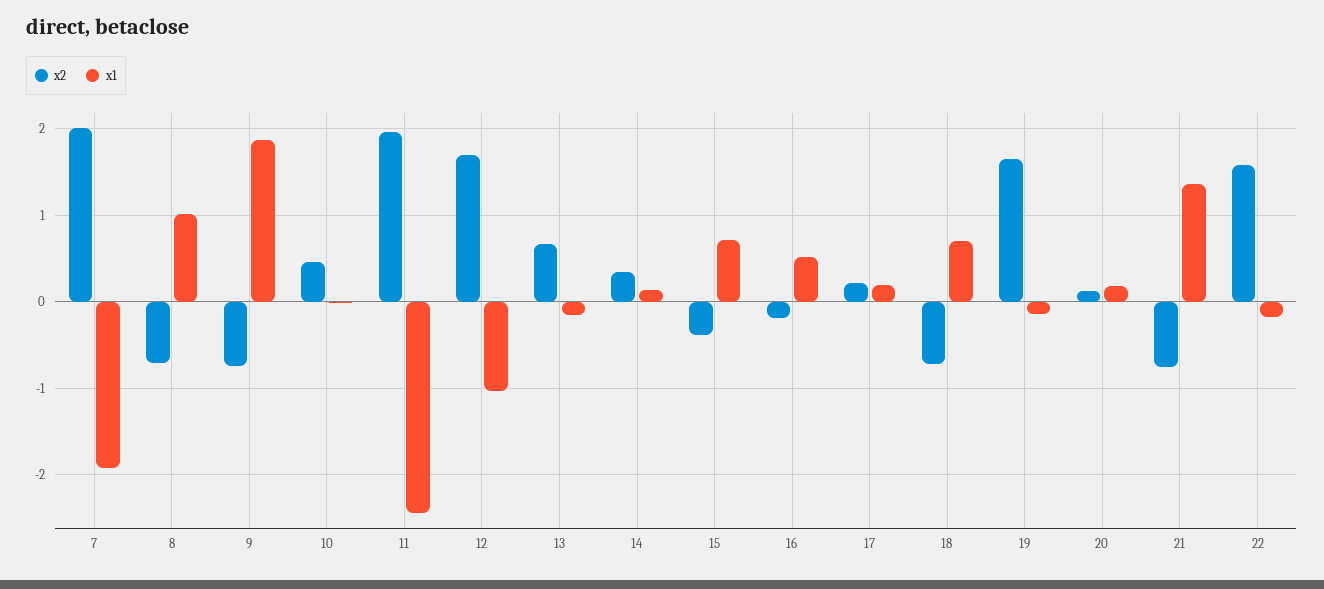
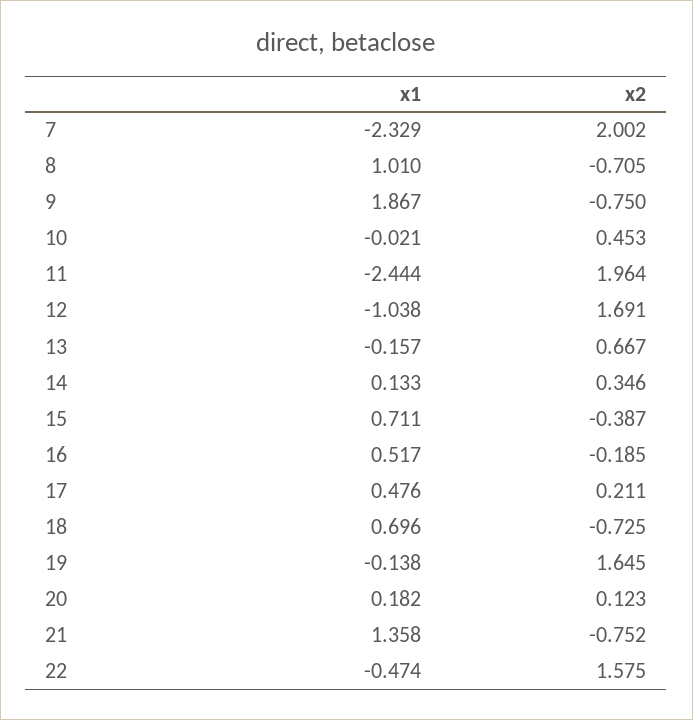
x1, 7: -1.9 -> -2.329
x1, 17: 0.2 -> 0.476
x1, 22: -0.2 -> -0.474

